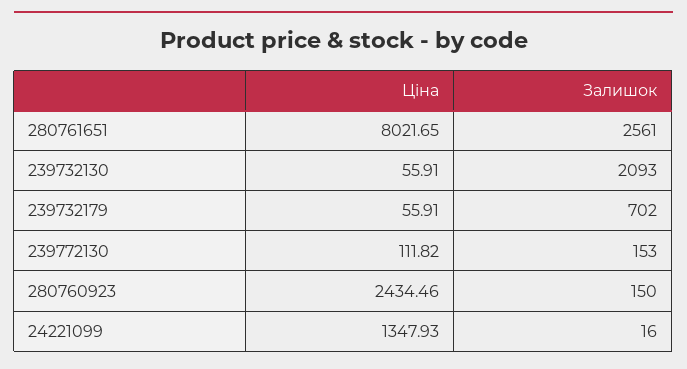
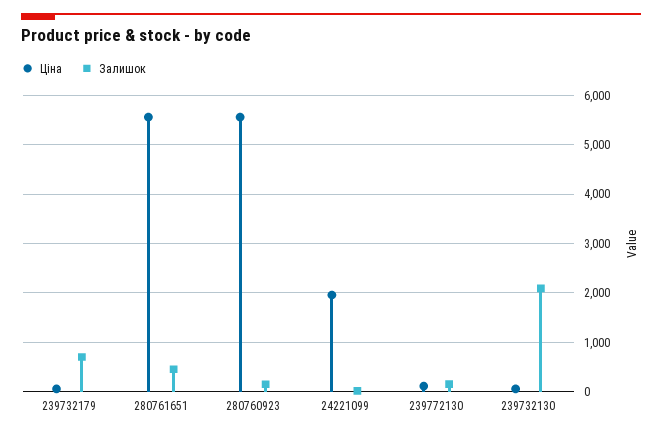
Ціна, 280761651: 8021.65 -> 5600
Залишок, 280761651: 2561 -> 400
Ціна, 280760923: 2434.46 -> 5600
Ціна, 24221099: 1347.93 -> 2000

